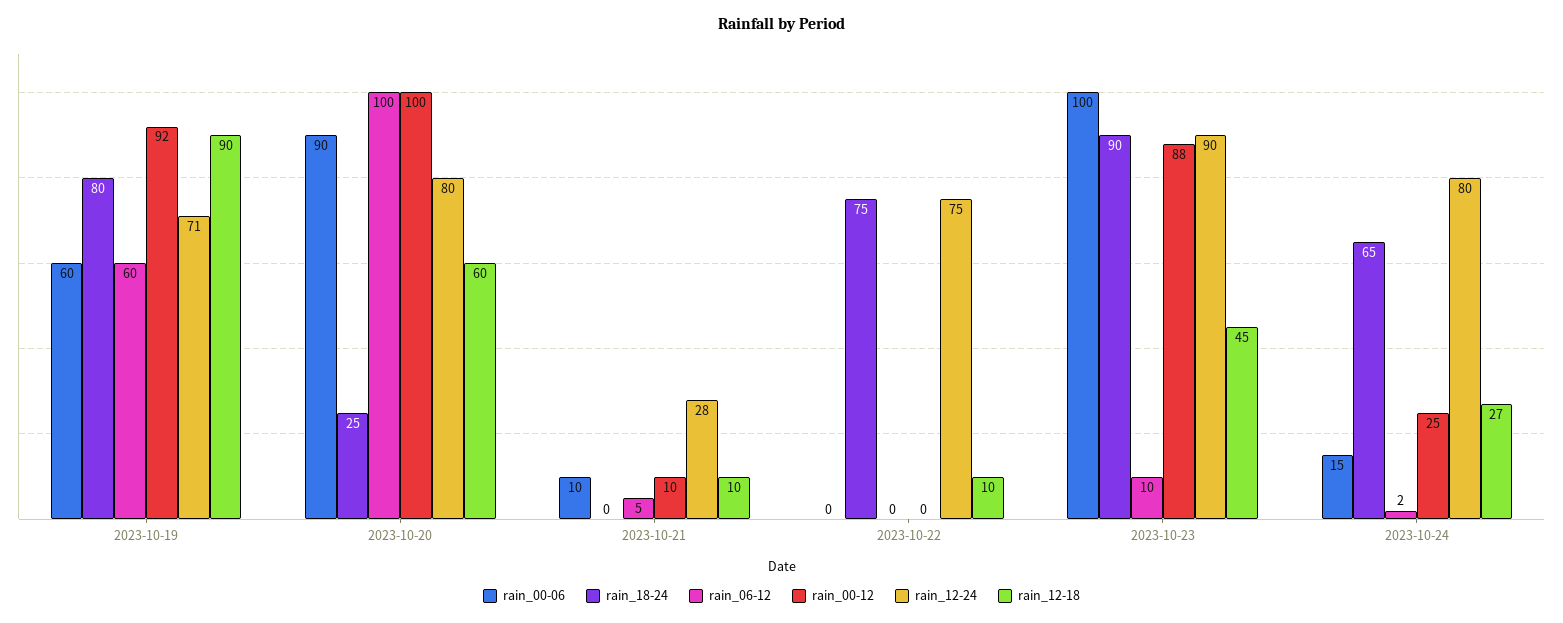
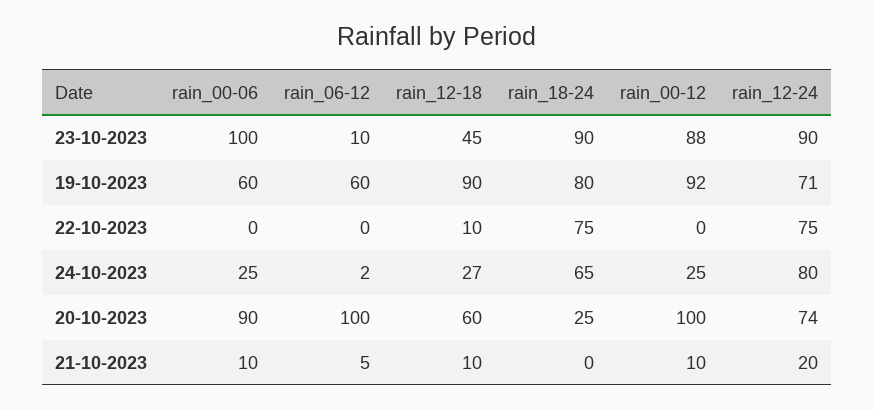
rain_12-24, 2023-10-20: 80 -> 74
rain_12-24, 2023-10-21: 28 -> 20
rain_00-06, 2023-10-24: 15 -> 25

